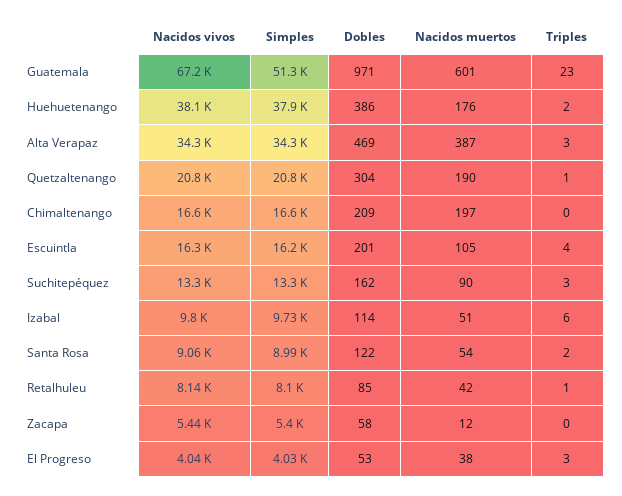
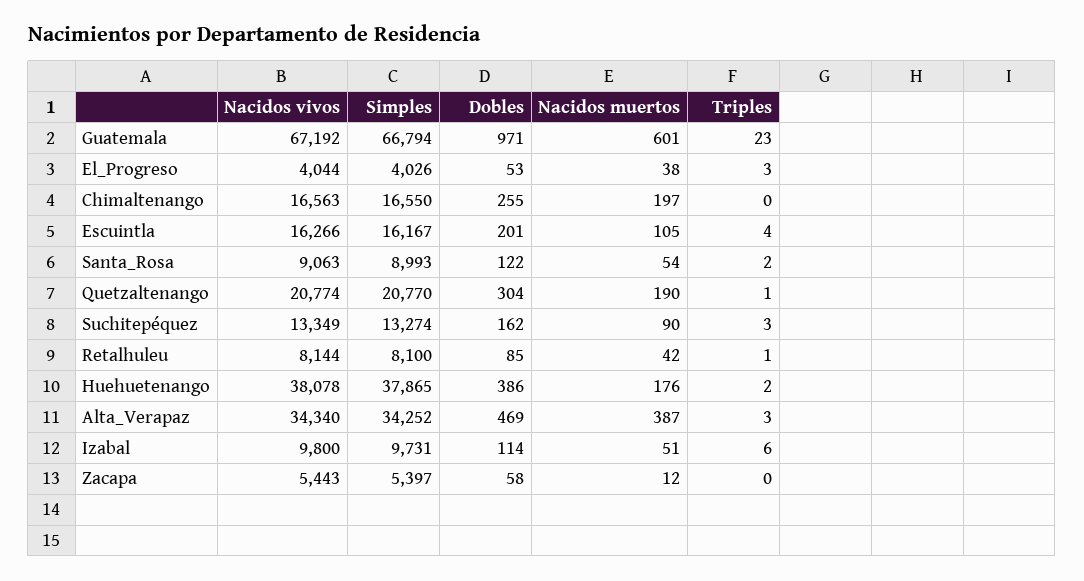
Simples, Guatemala: 51300 -> 66794
Dobles, Chimaltenango: 209 -> 255

